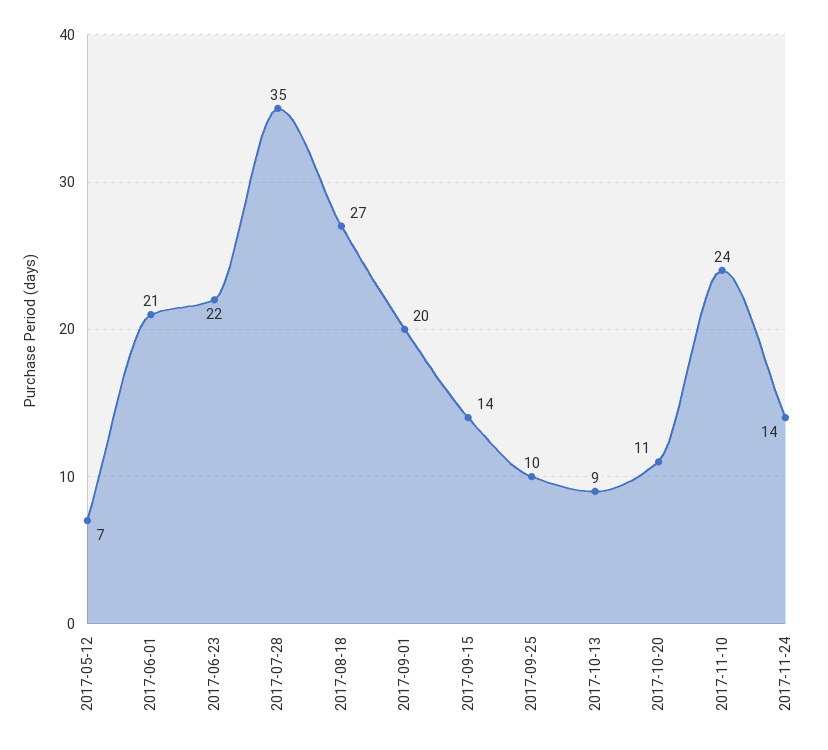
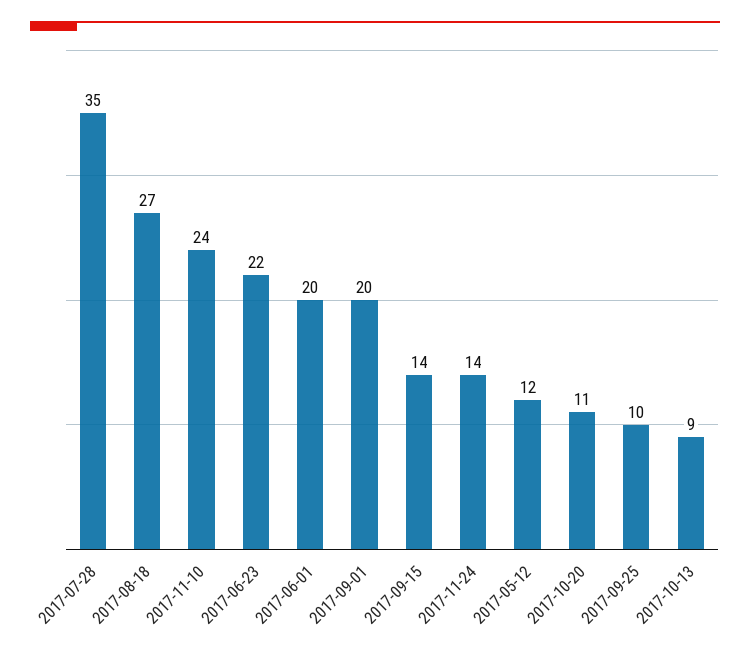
2017-05-12: 7 -> 12
2017-06-01: 21 -> 20

